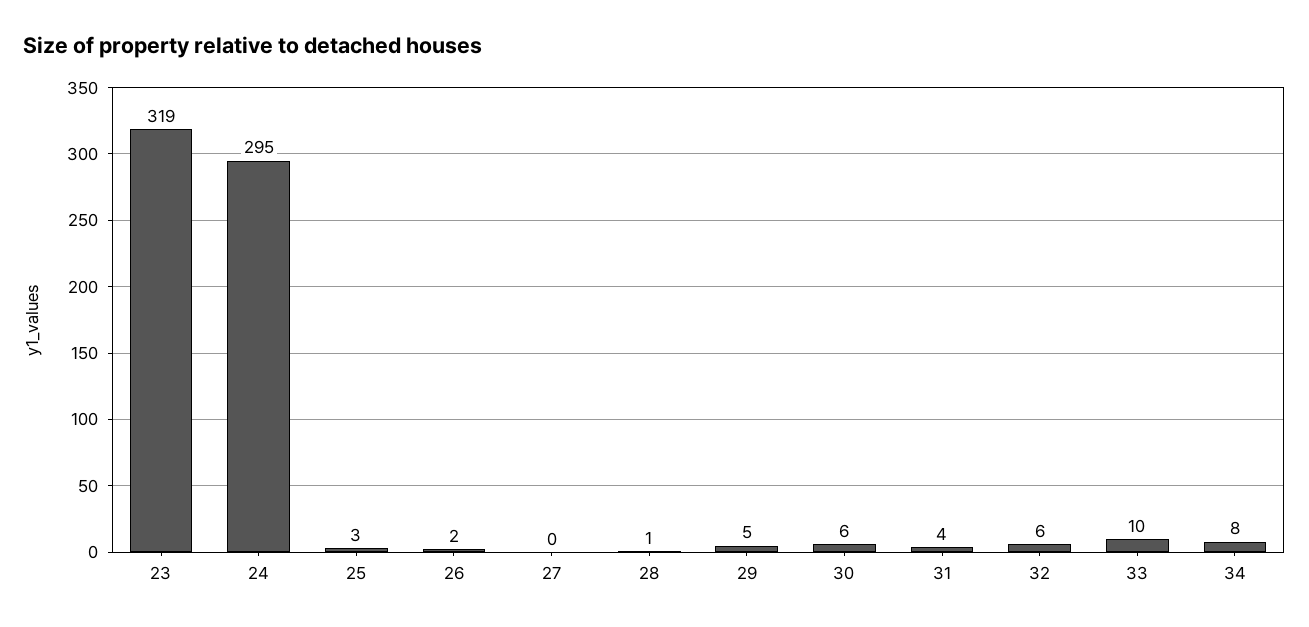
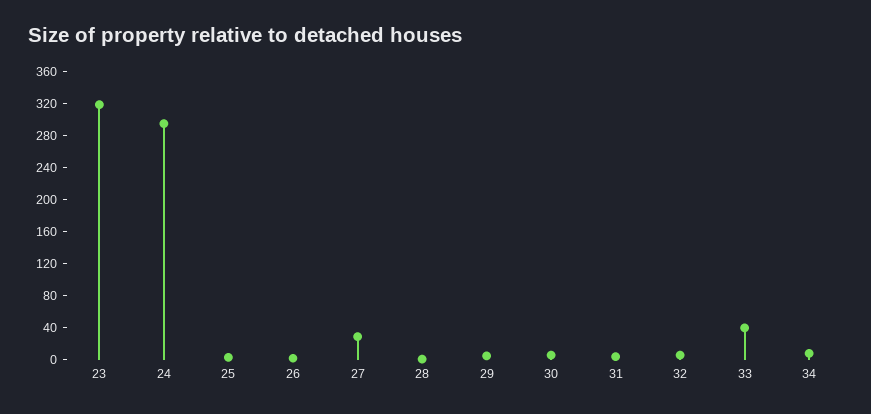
27: 0 -> 30
33: 10 -> 40

